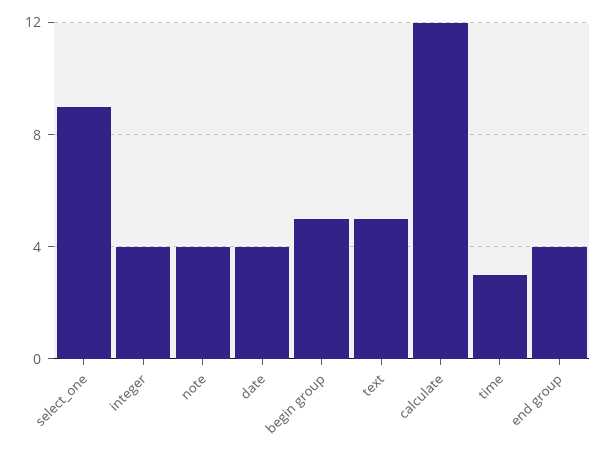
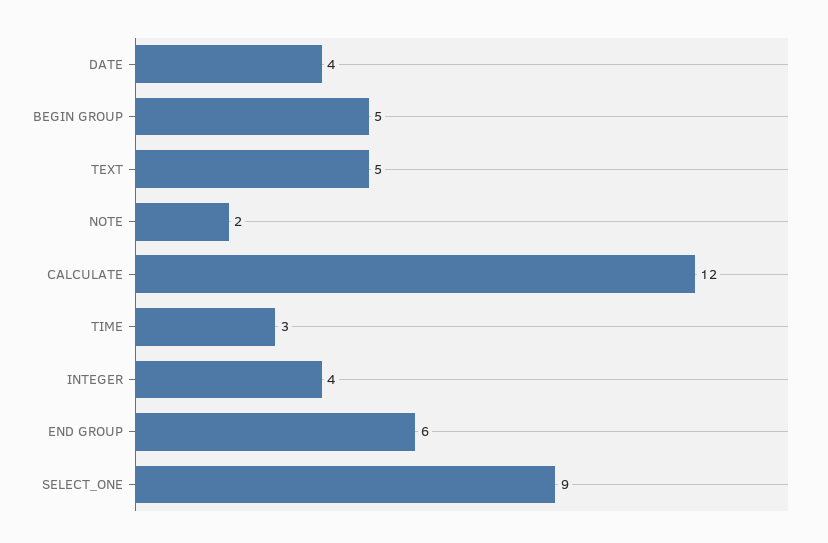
note: 4 -> 2
end group: 4 -> 6

